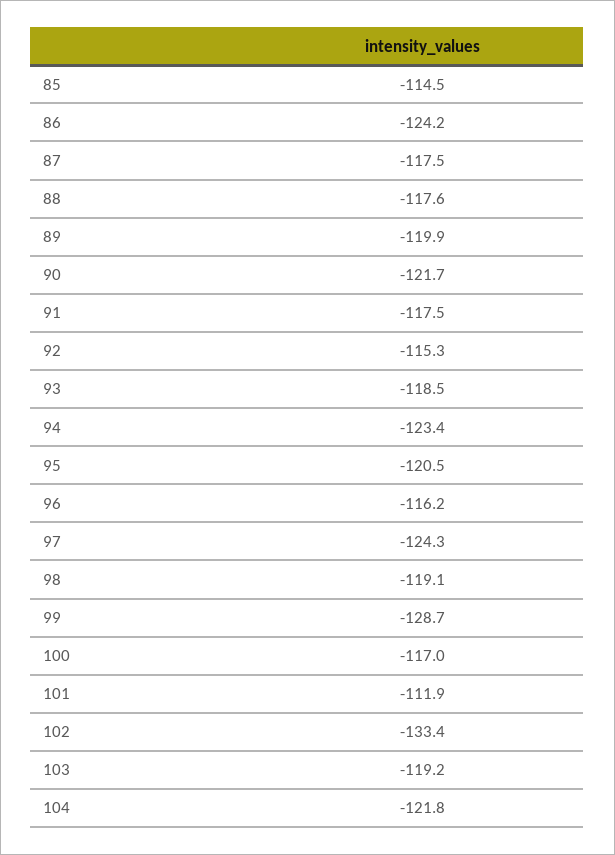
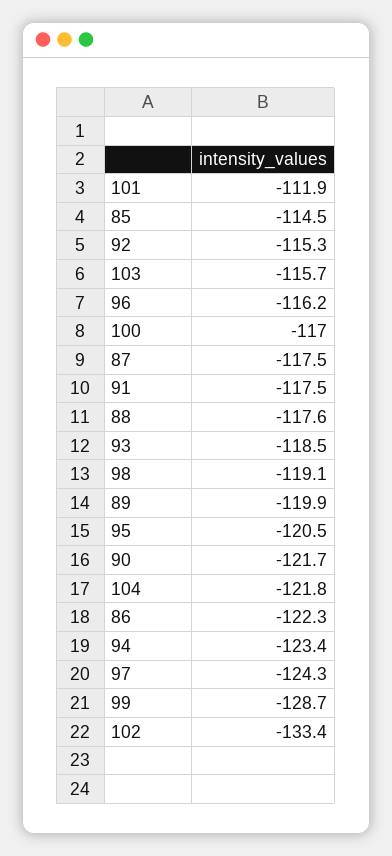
86: -124.2 -> -122.3
103: -119.2 -> -115.7

